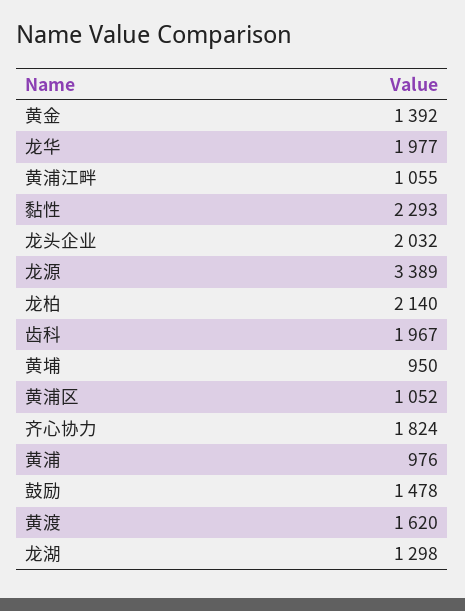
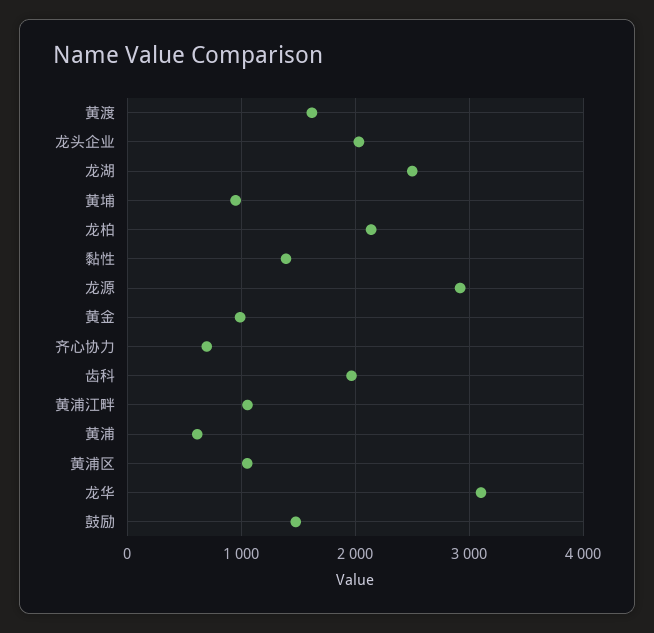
黄金: 1392 -> 1000
龙华: 1977 -> 3100
黏性: 2293 -> 1400
龙源: 3389 -> 2900
齐心协力: 1824 -> 700
黄浦: 976 -> 600
龙湖: 1298 -> 2500

